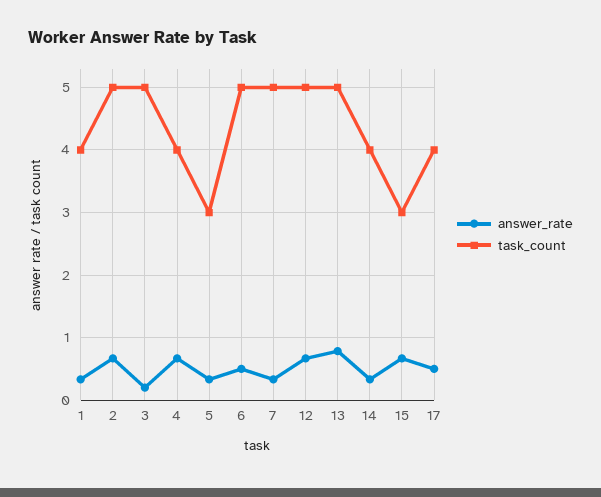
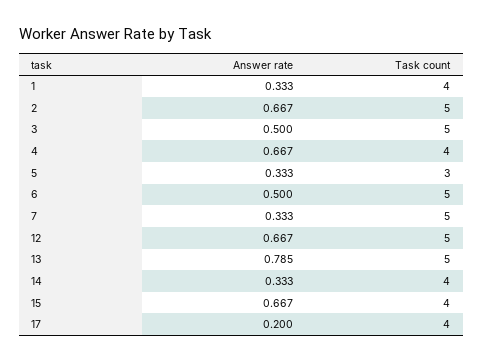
answer_rate, 3: 0.2 -> 0.5
task_count, 15: 3 -> 4
answer_rate, 17: 0.5 -> 0.2

